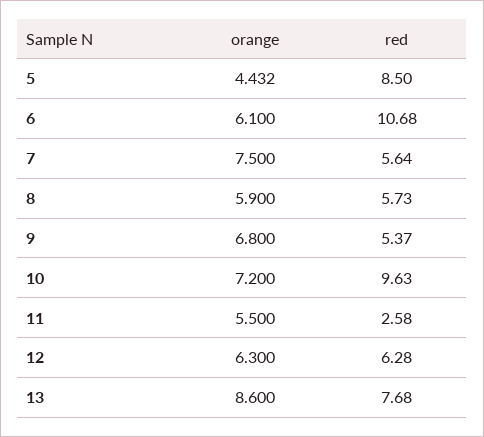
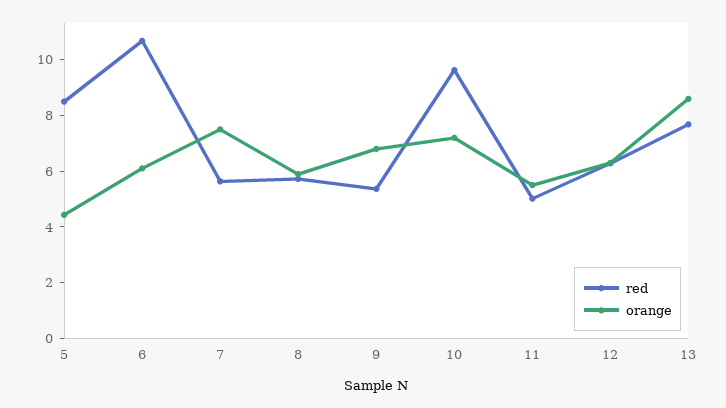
red, 11: 2.58 -> 5

